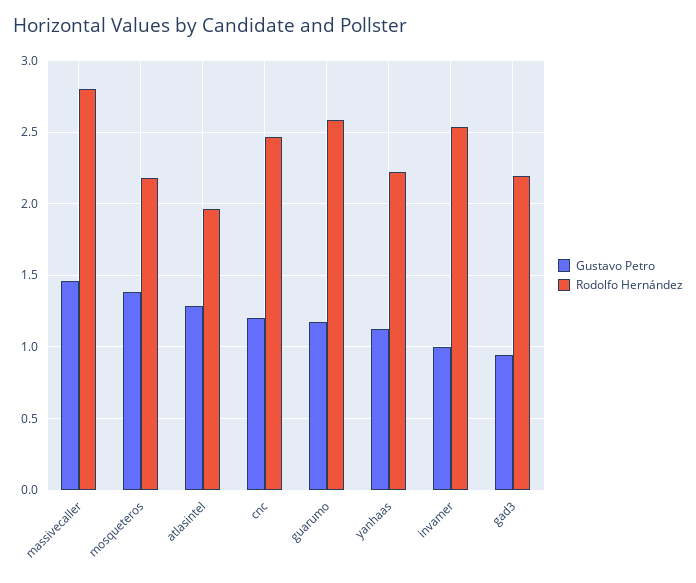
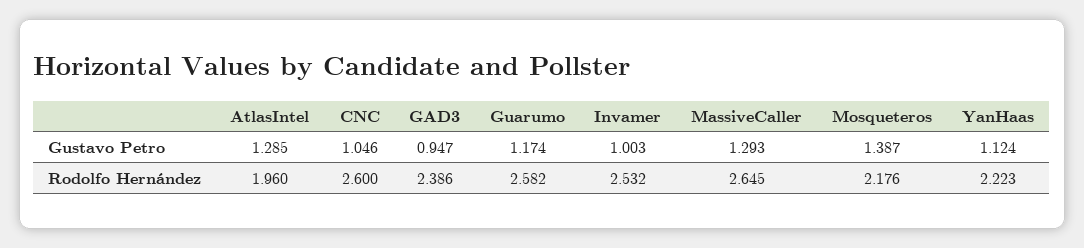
Gustavo Petro, massivecaller: 1.45 -> 1.293
Rodolfo Hernández, massivecaller: 2.8 -> 2.645
Gustavo Petro, cnc: 1.2 -> 1.046
Rodolfo Hernández, cnc: 2.45 -> 2.6
Rodolfo Hernández, gad3: 2.2 -> 2.386

